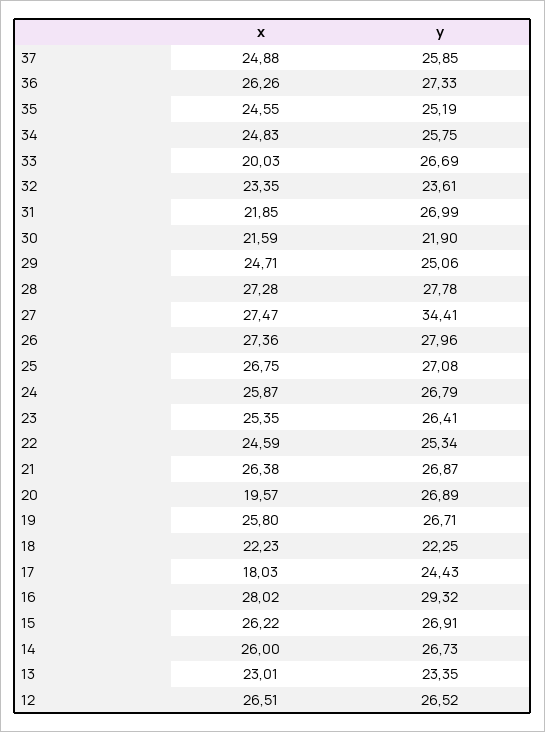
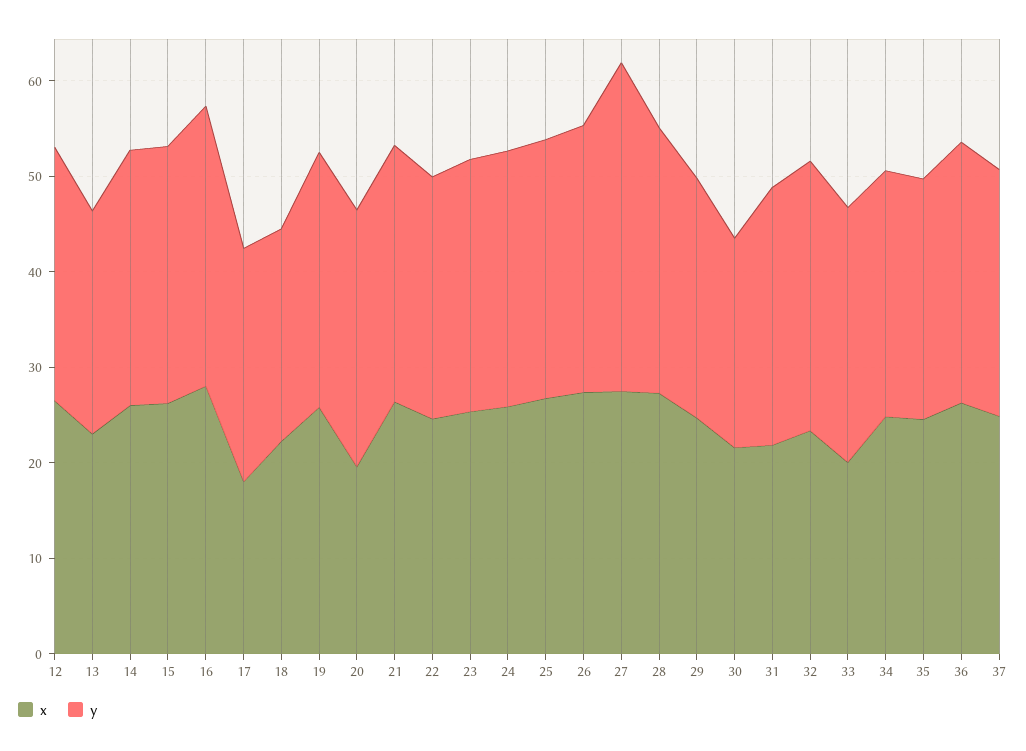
y, 32: 23.61 -> 28

